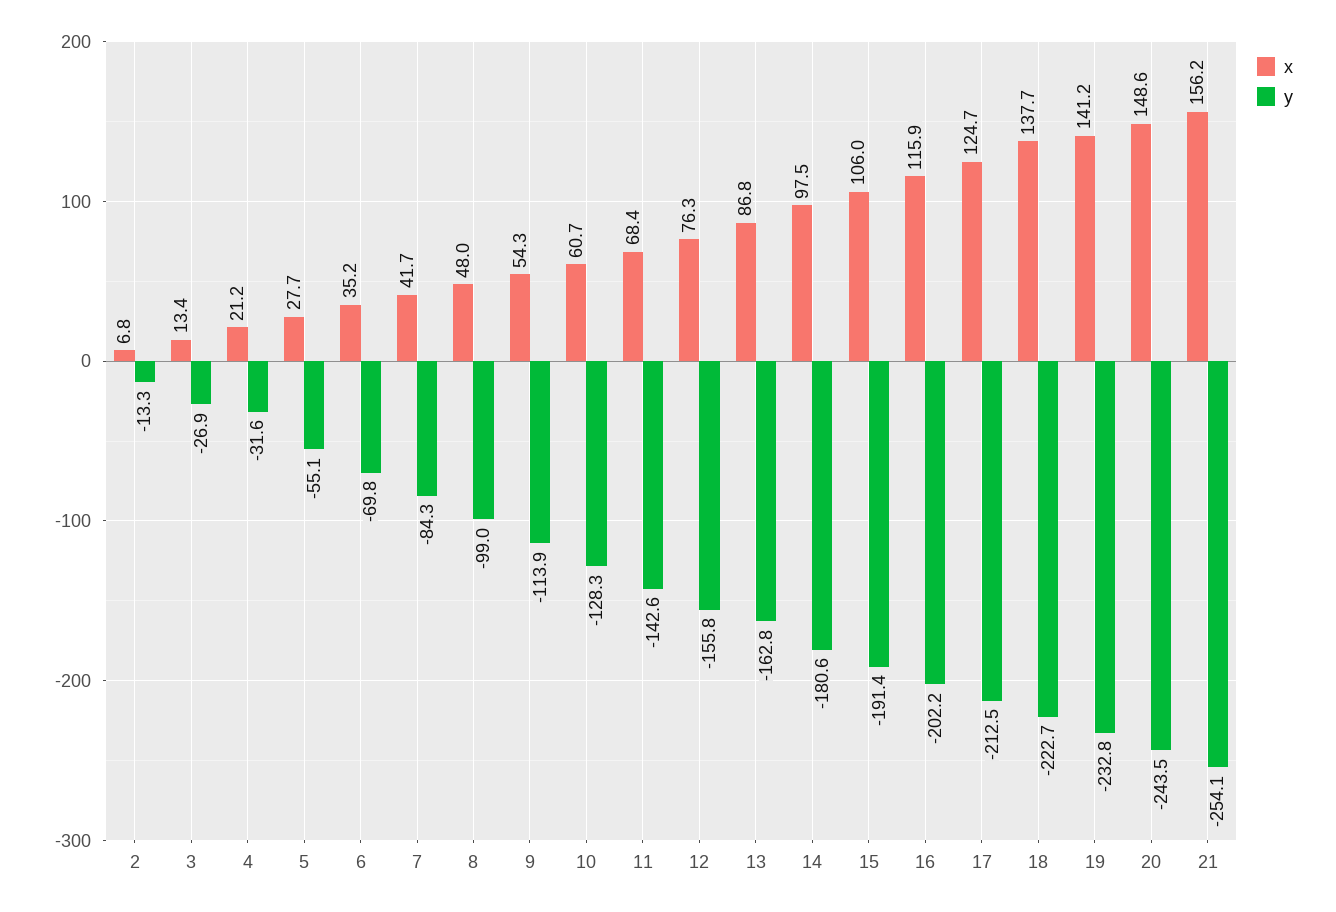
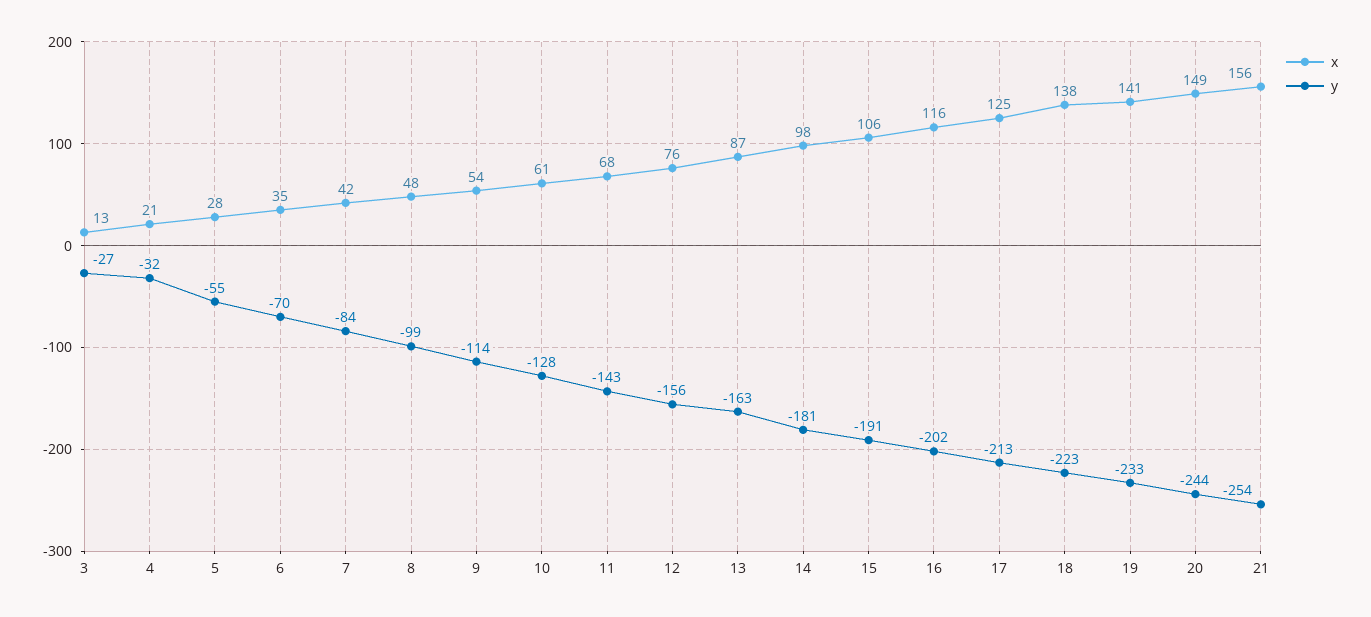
x, 2: 6.8 -> none
y, 2: -13.3 -> none

